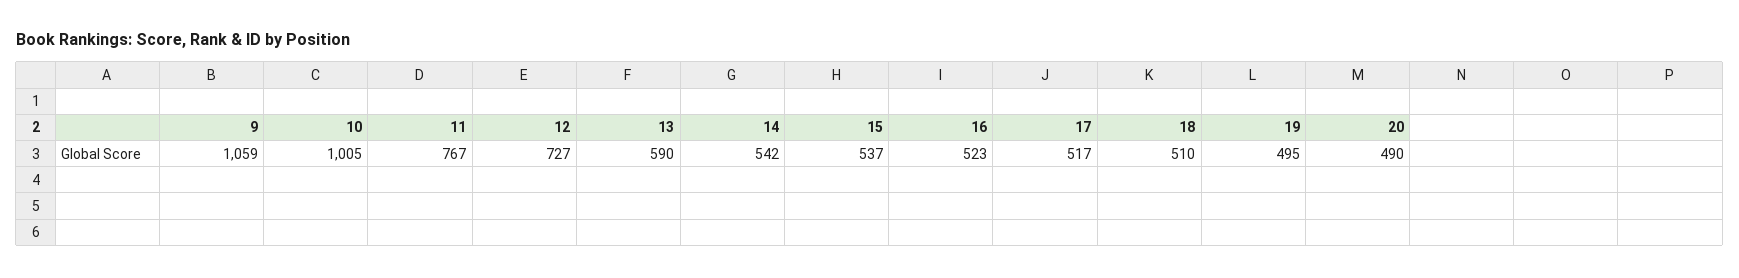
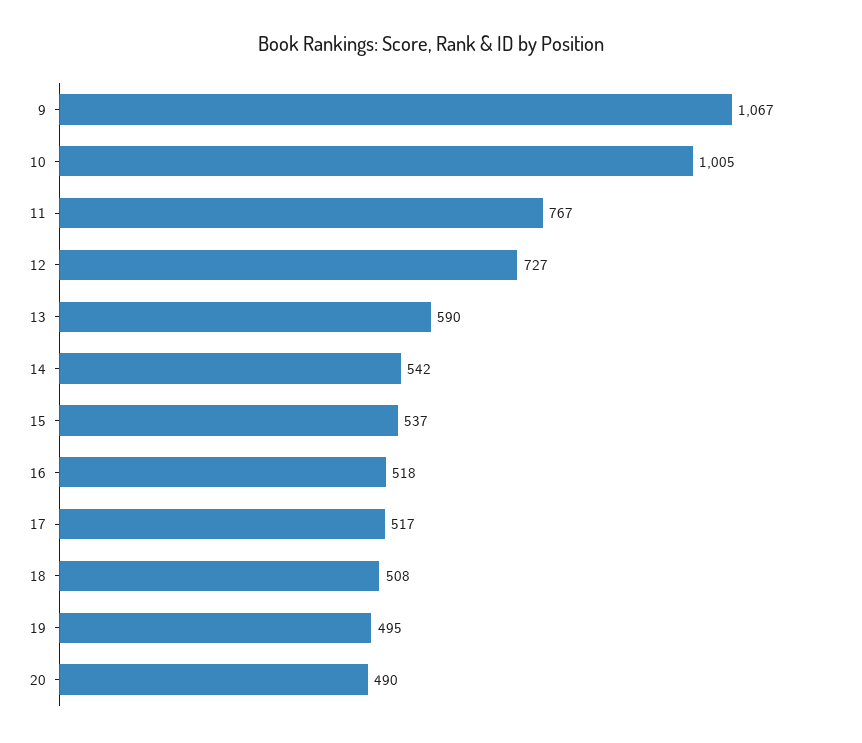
9: 1059 -> 1067
16: 523 -> 518
18: 510 -> 508

